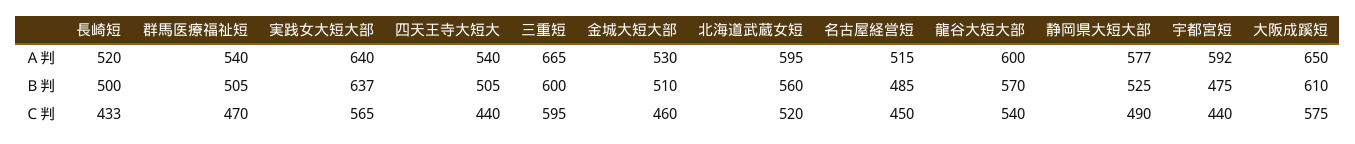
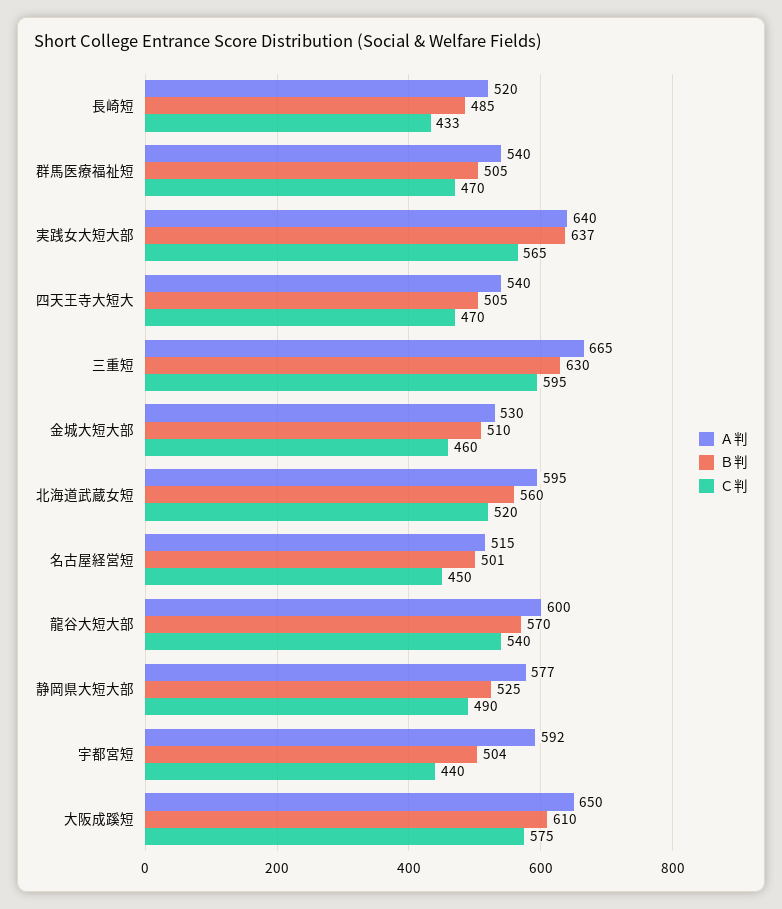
Ｂ判, 長崎短: 500 -> 485
Ｂ判, 三重短: 600 -> 630
Ｂ判, 名古屋経営短: 485 -> 501
Ｂ判, 宇都宮短: 475 -> 504
Ｃ判, 四天王寺大短大: 440 -> 470

